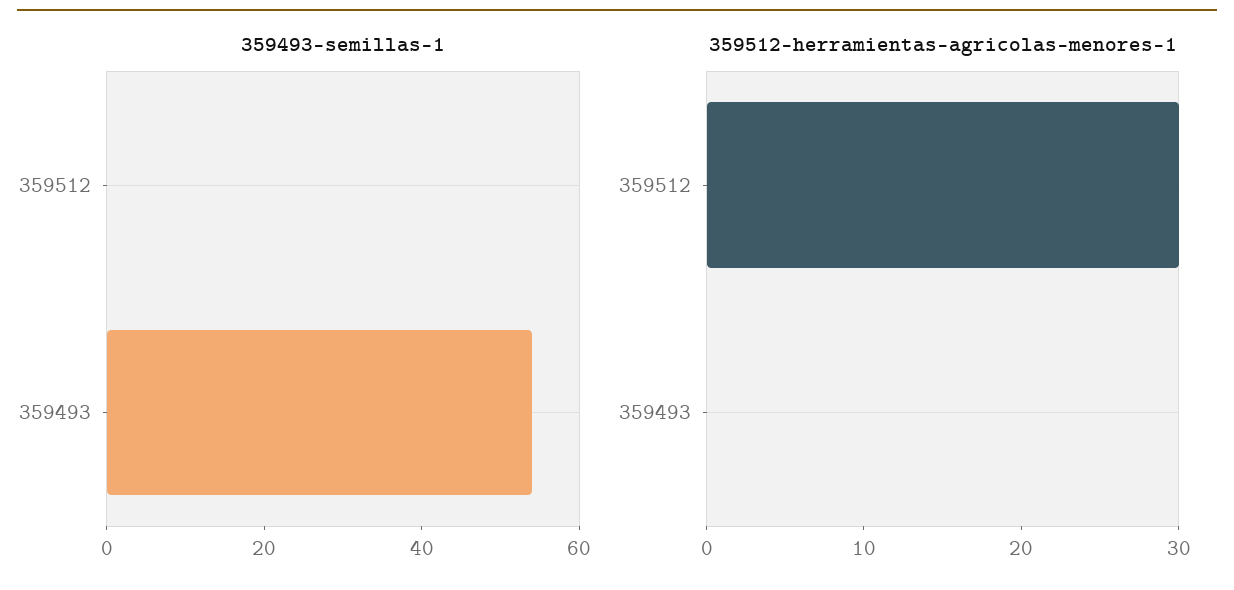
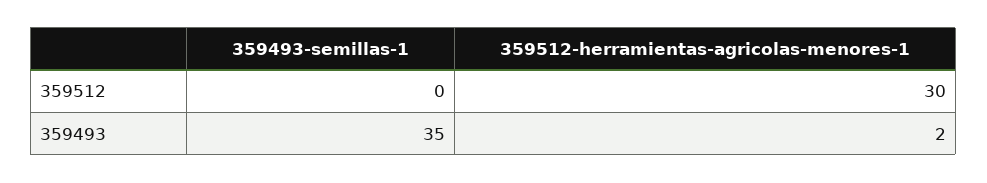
359493-semillas-1, 359493: 55 -> 35
359512-herramientas-agricolas-menores-1, 359493: 0 -> 2

